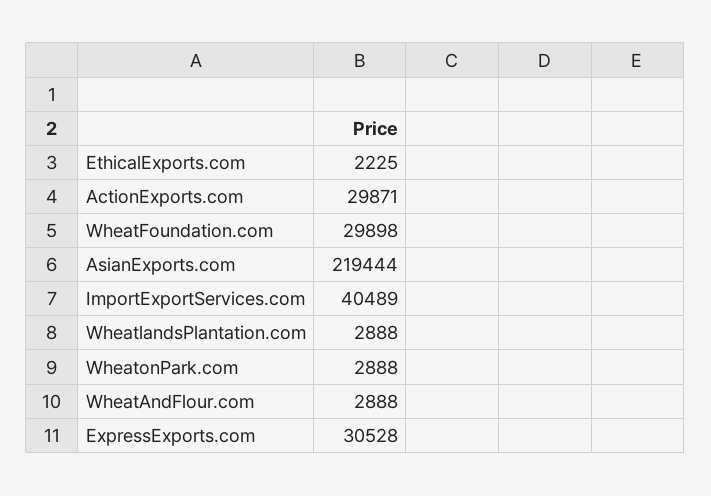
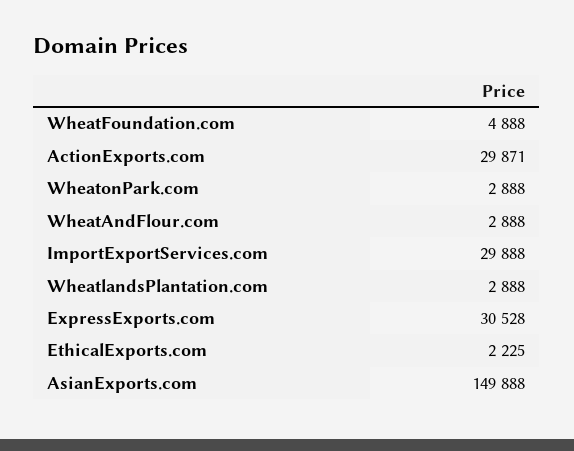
WheatFoundation.com: 29898 -> 4888
AsianExports.com: 219444 -> 149888
ImportExportServices.com: 40489 -> 29888

